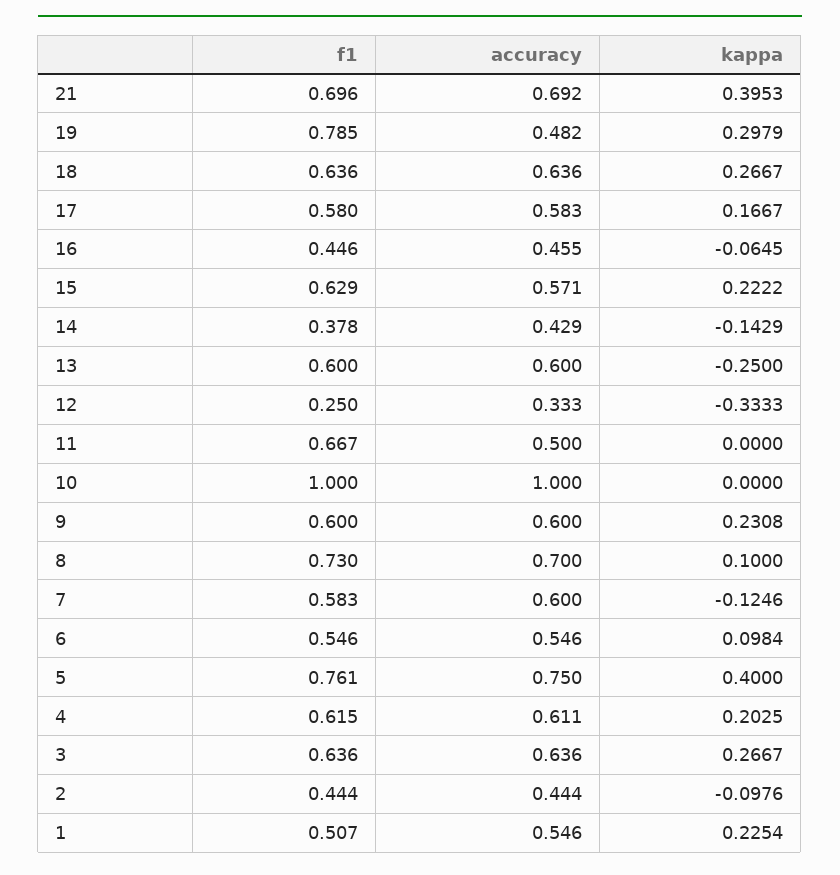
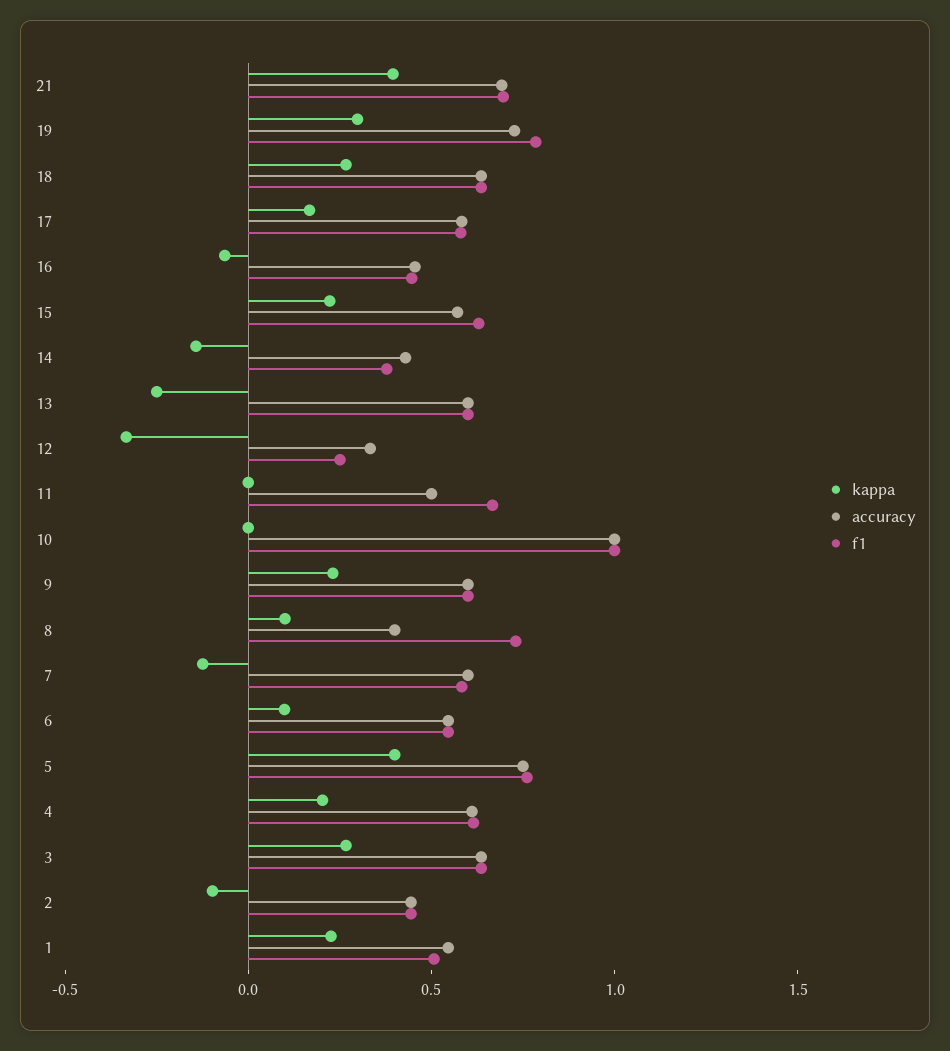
accuracy, 19: 0.482 -> 0.7
accuracy, 8: 0.7 -> 0.4

